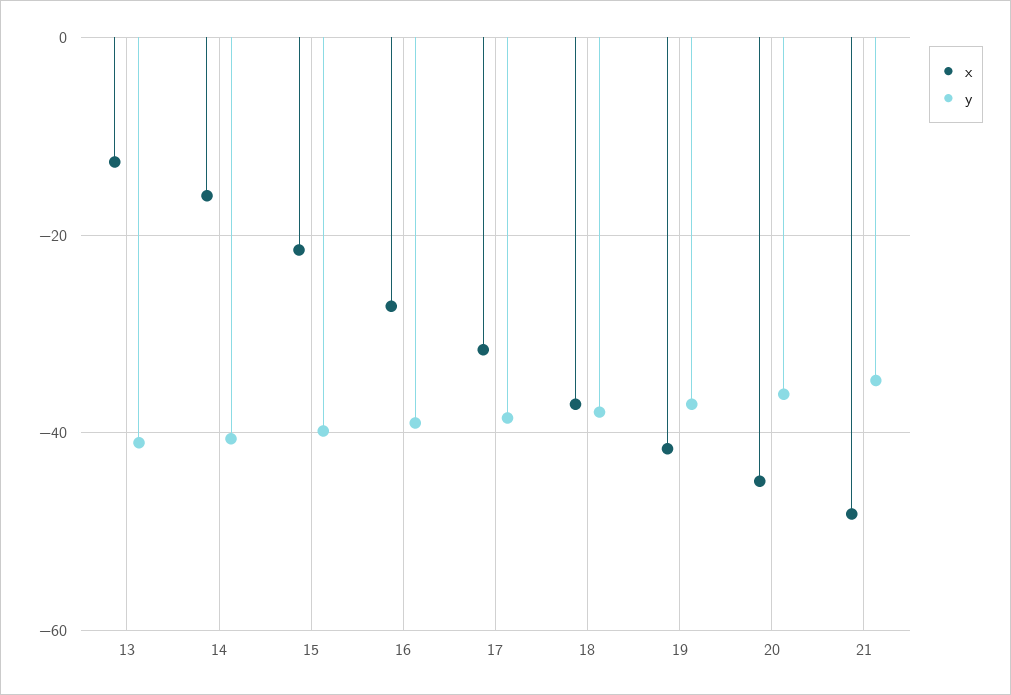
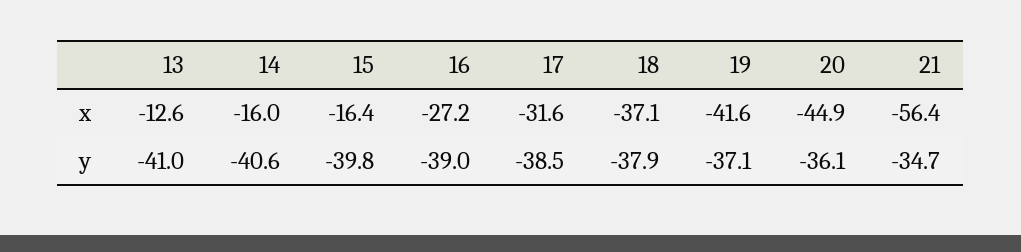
x, 15: -22 -> -16.4
x, 21: -48 -> -56.4

